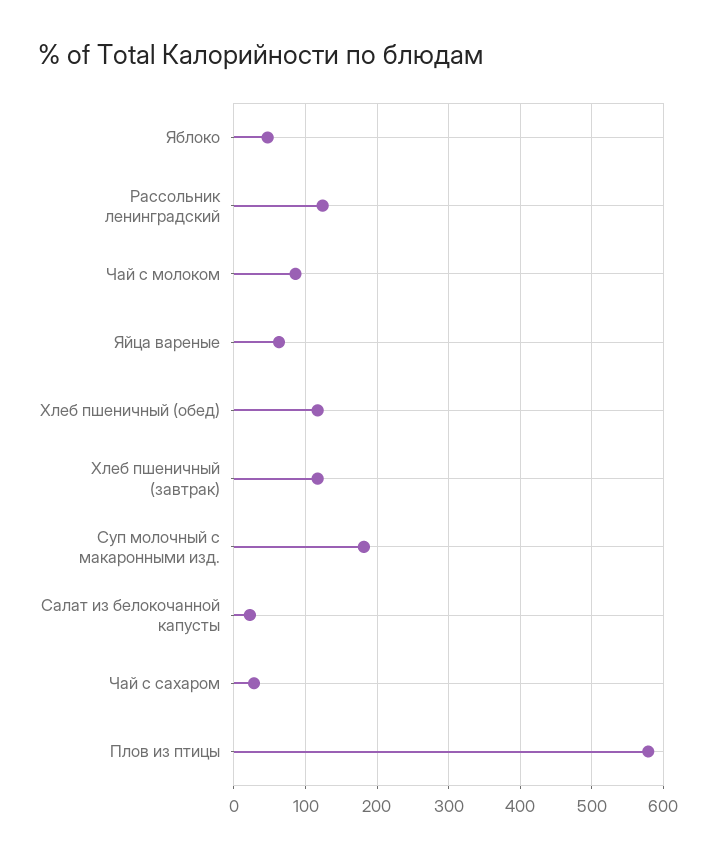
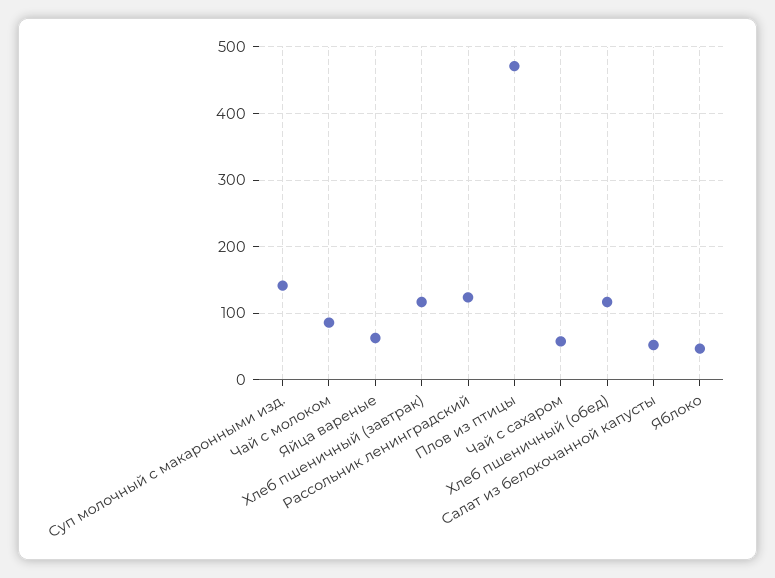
Суп молочный с макаронными изд.: 180 -> 140
Салат из белокочанной капусты: 20 -> 50
Чай с сахаром: 30 -> 60
Плов из птицы: 580 -> 470

